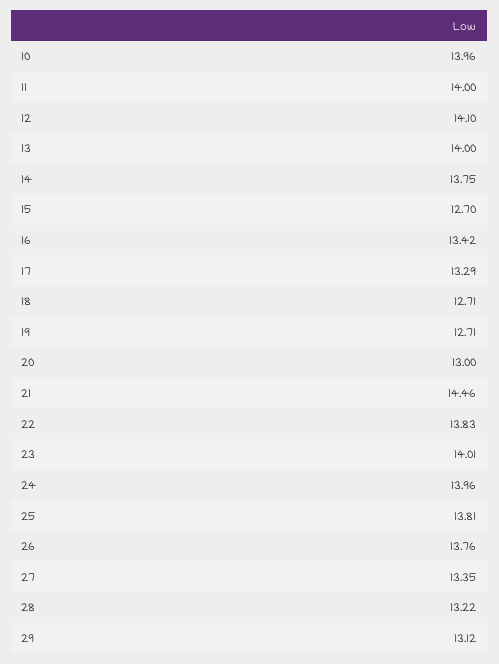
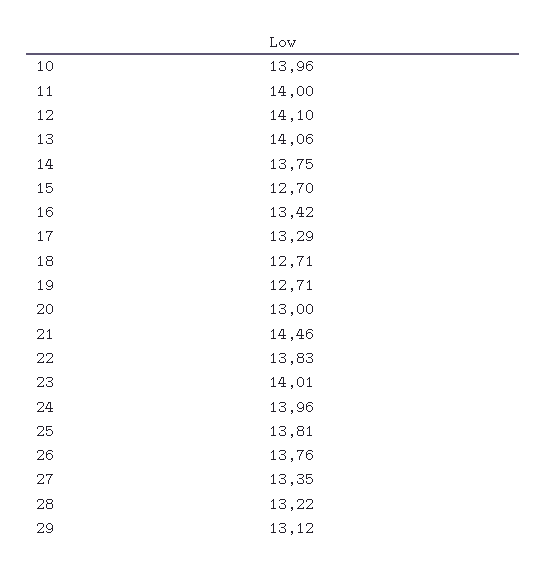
13: 14 -> 14.06

